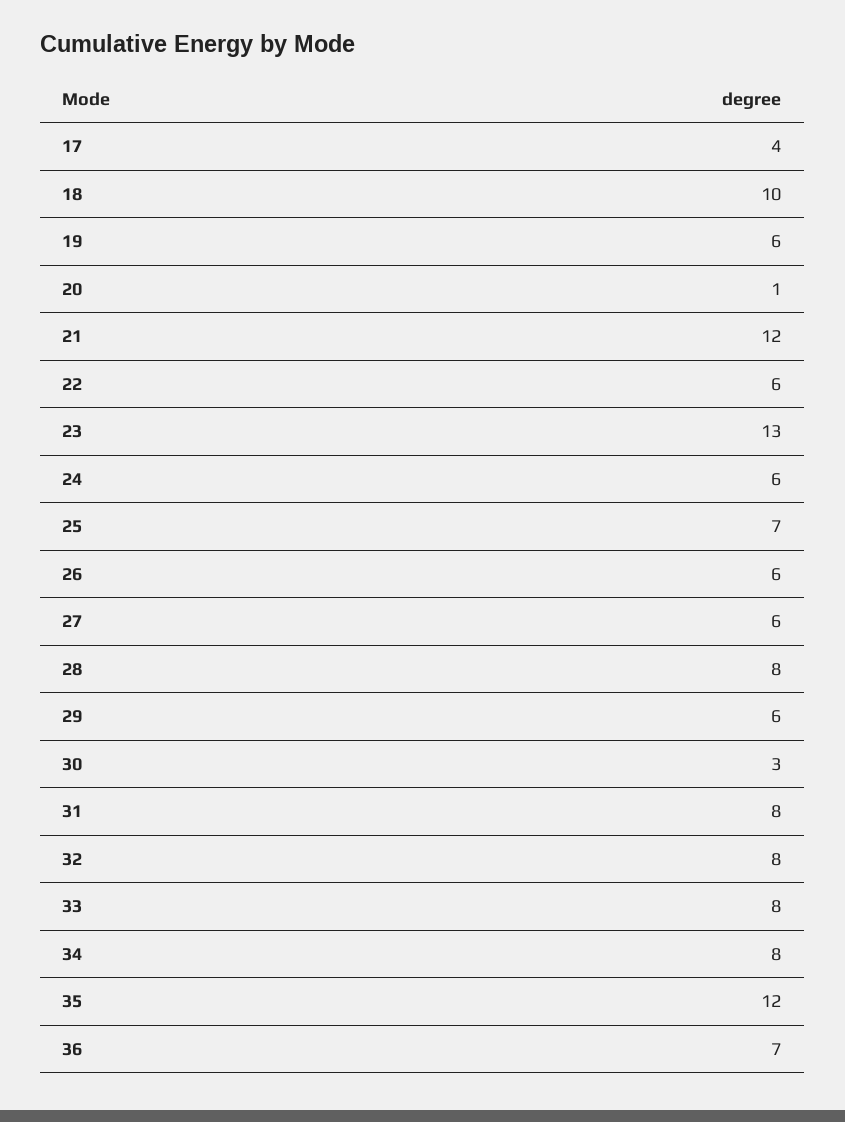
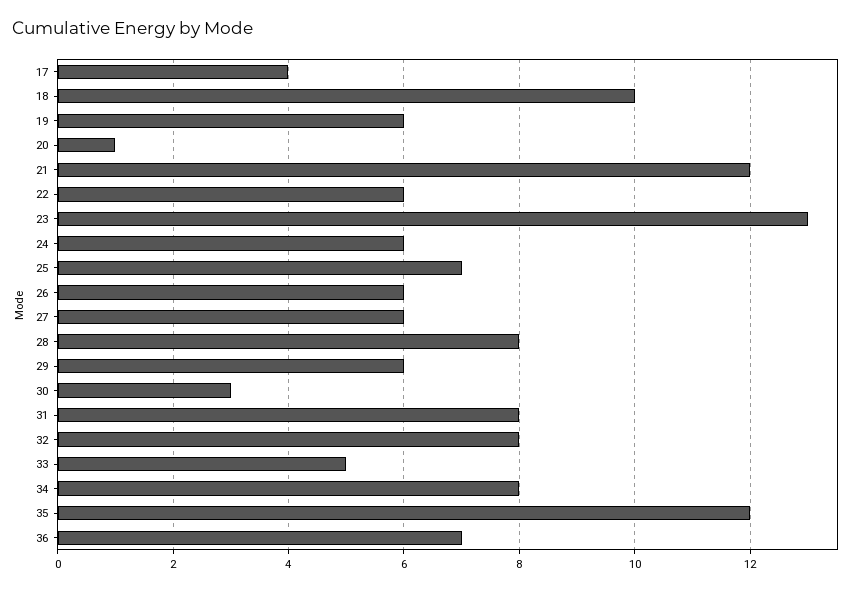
33: 8 -> 5

